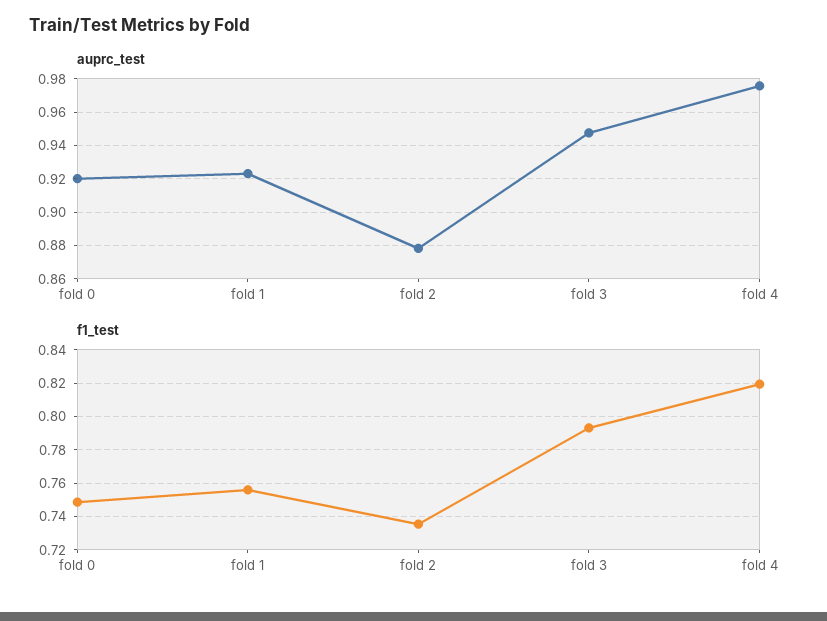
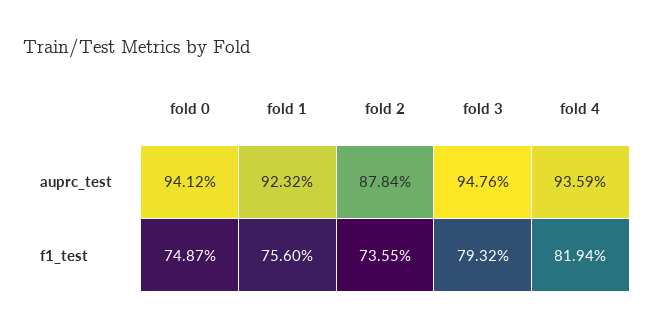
auprc_test, fold 0: 0.92 -> 0.9412
auprc_test, fold 4: 0.975 -> 0.9359

